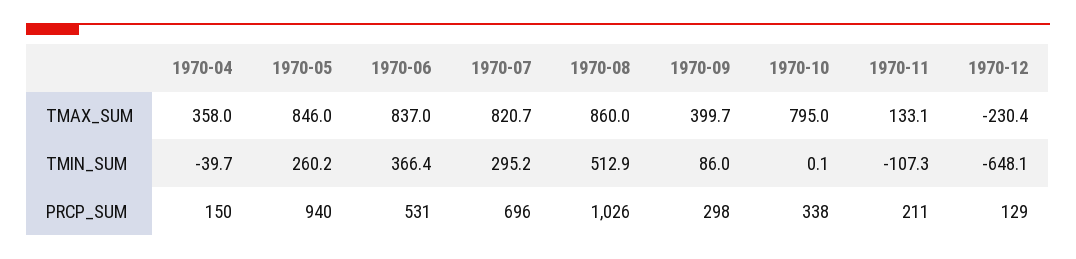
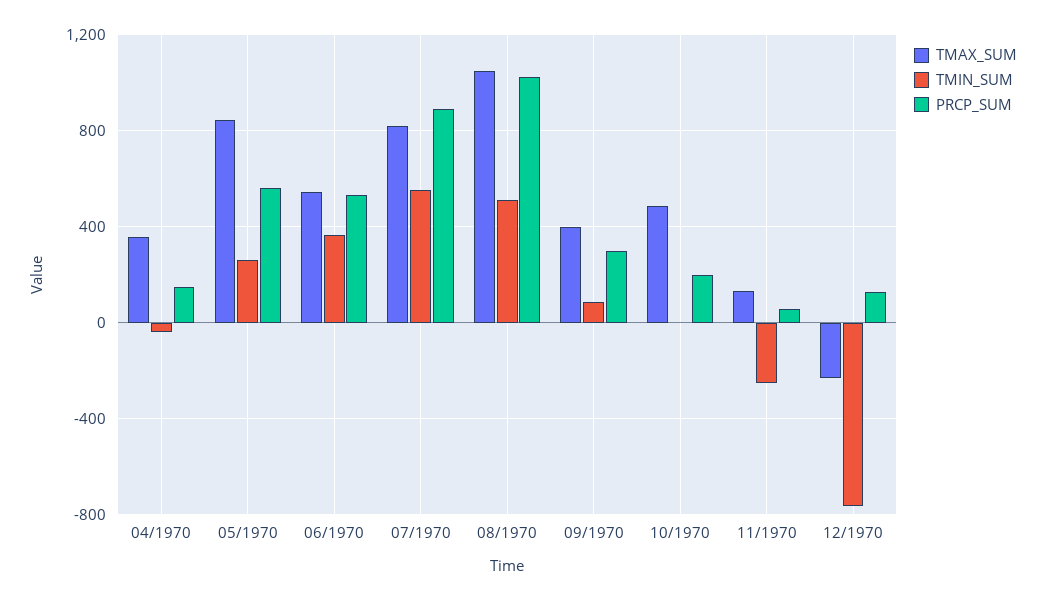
TMAX_SUM, 1970-06: 837 -> 550
TMAX_SUM, 1970-08: 860 -> 1050
TMAX_SUM, 1970-10: 795 -> 500
TMIN_SUM, 1970-07: 295.2 -> 550
TMIN_SUM, 1970-11: -107.3 -> -250
TMIN_SUM, 1970-12: -648.1 -> -750
PRCP_SUM, 1970-05: 940 -> 550
PRCP_SUM, 1970-07: 696 -> 900
PRCP_SUM, 1970-10: 338 -> 200
PRCP_SUM, 1970-11: 211 -> 50

